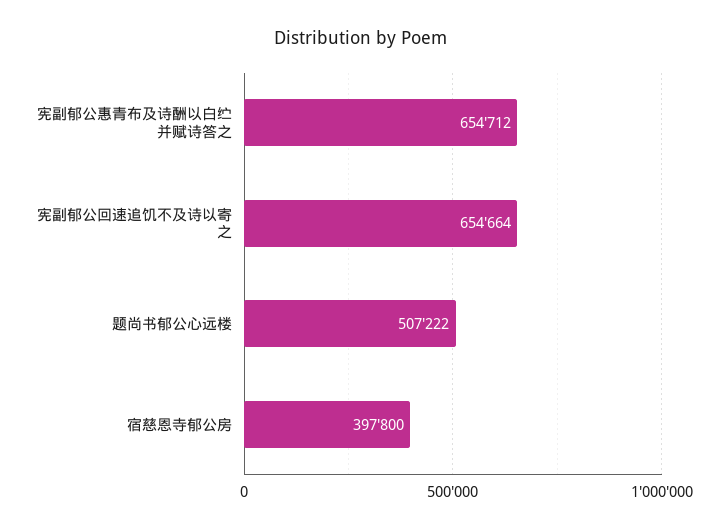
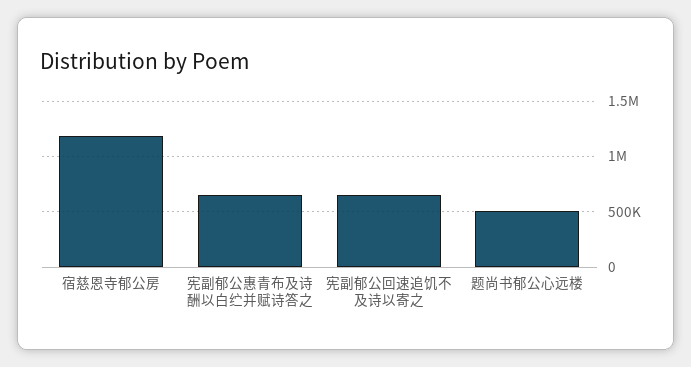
宿慈恩寺郁公房: 397800 -> 1200000

